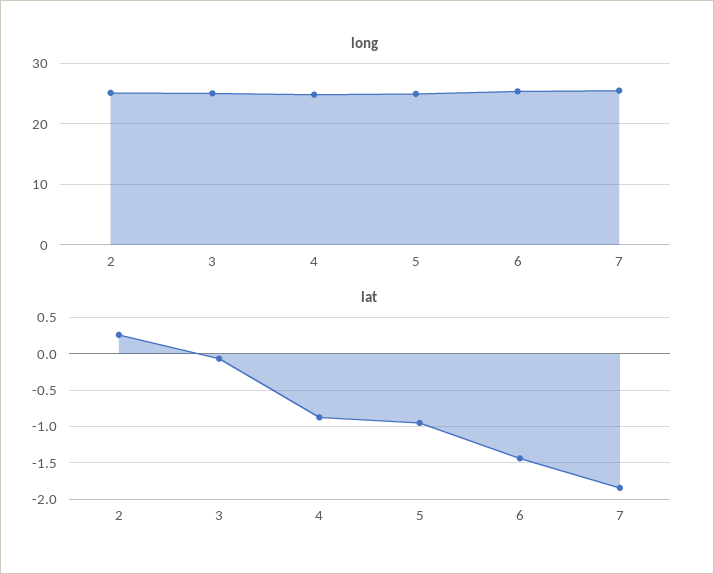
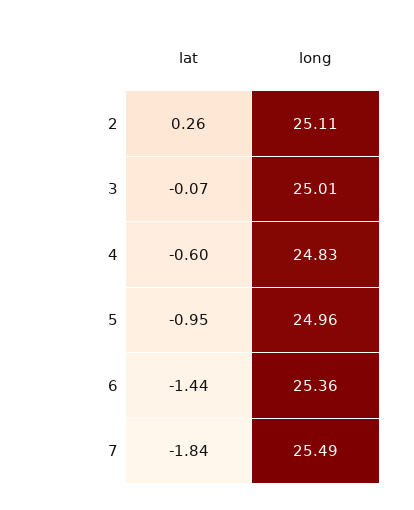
lat, 4: -0.9 -> -0.6

